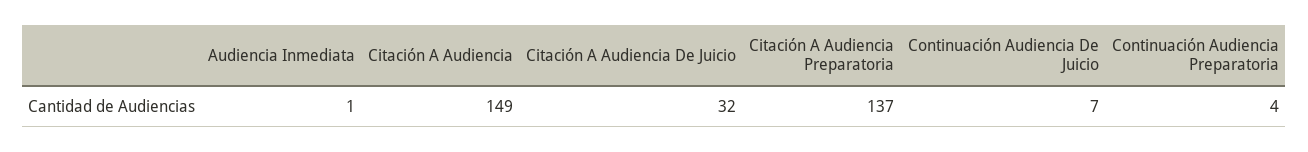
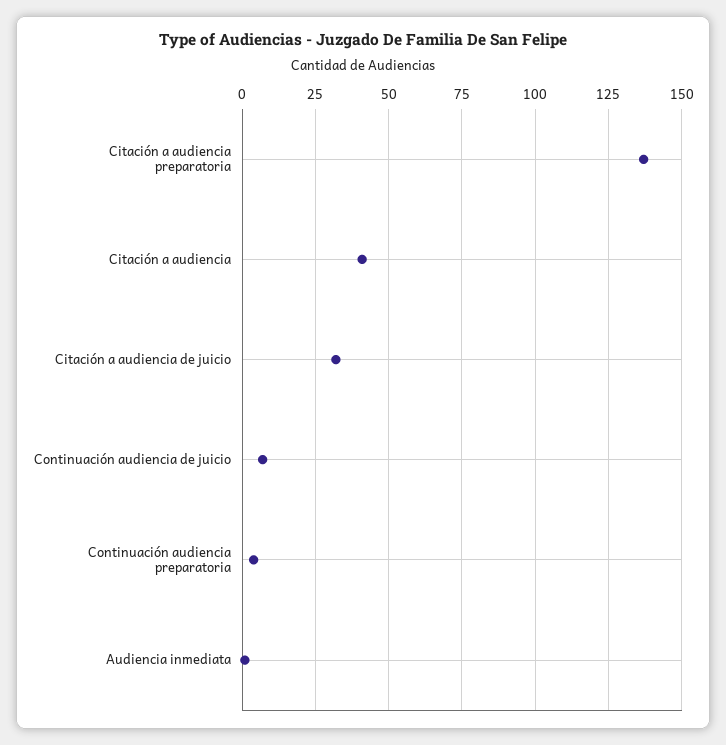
Citación A Audiencia: 149 -> 40

